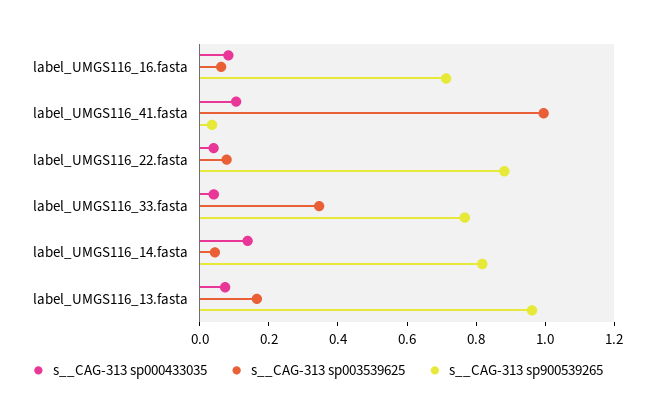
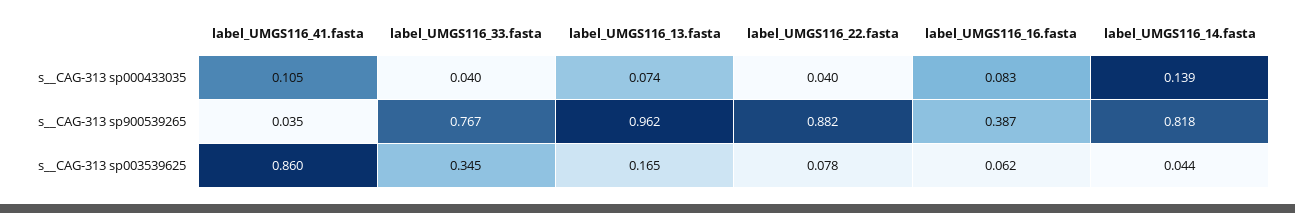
s__CAG-313 sp900539265, label_UMGS116_16.fasta: 0.7 -> 0.387
s__CAG-313 sp003539625, label_UMGS116_41.fasta: 1 -> 0.86

